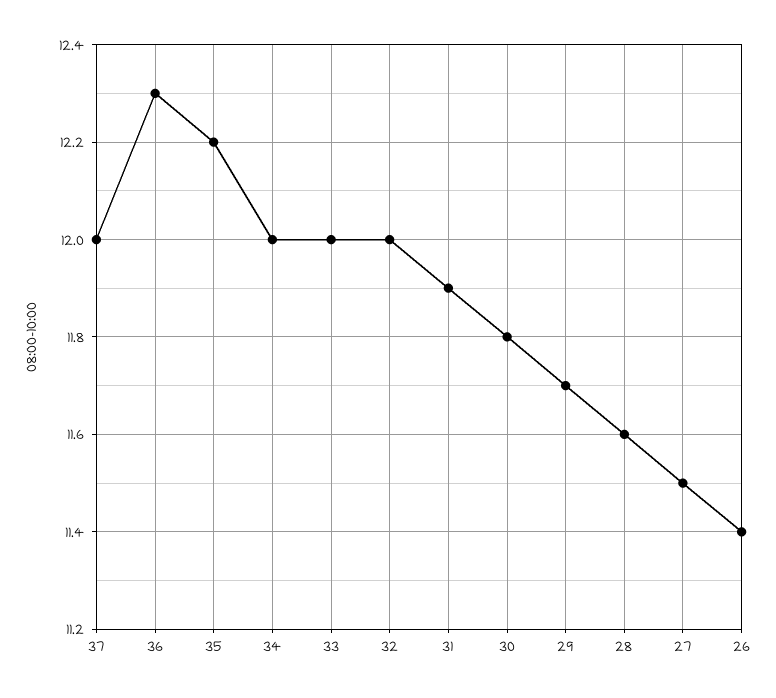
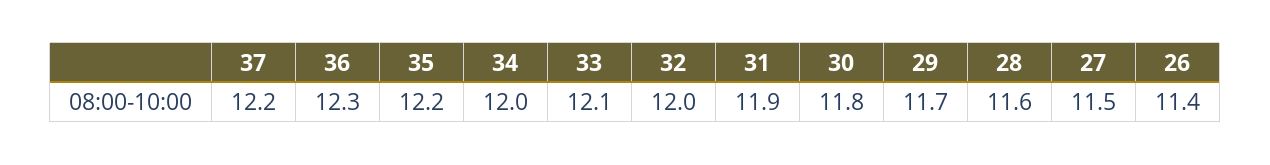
37: 12 -> 12.2
33: 12 -> 12.1

